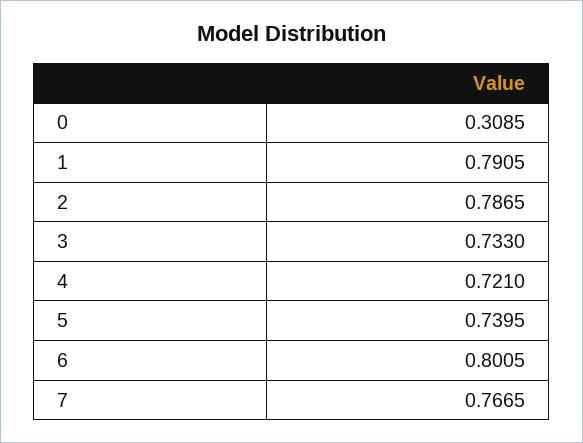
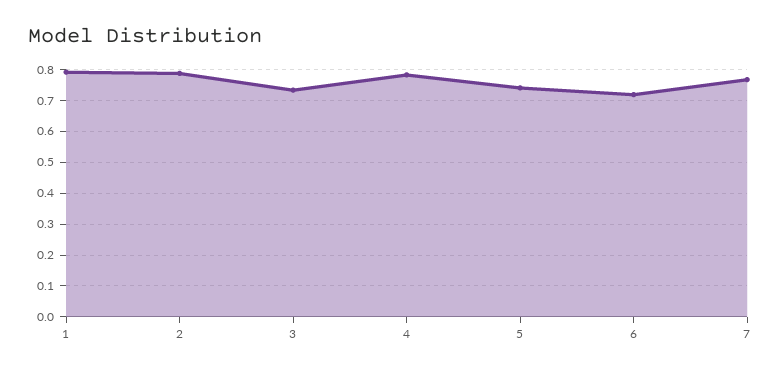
0: 0.3085 -> none
4: 0.721 -> 0.78
6: 0.8005 -> 0.72

